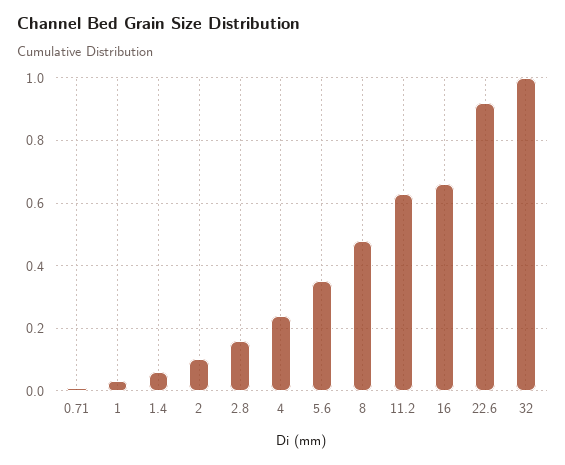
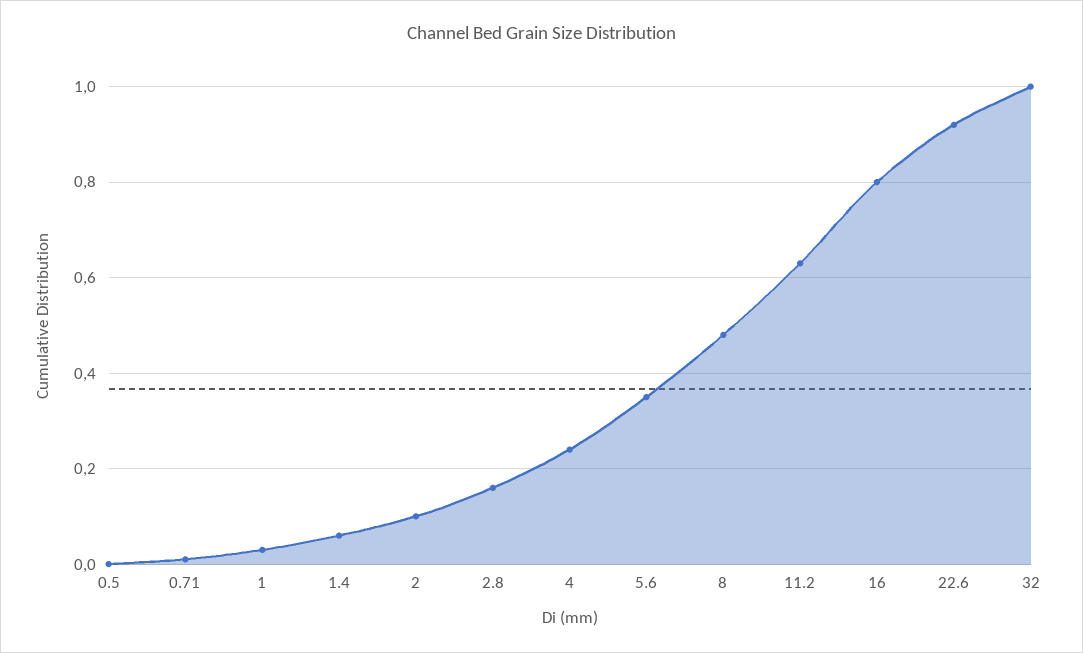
16: 0.65 -> 0.8
0.5: none -> 0

